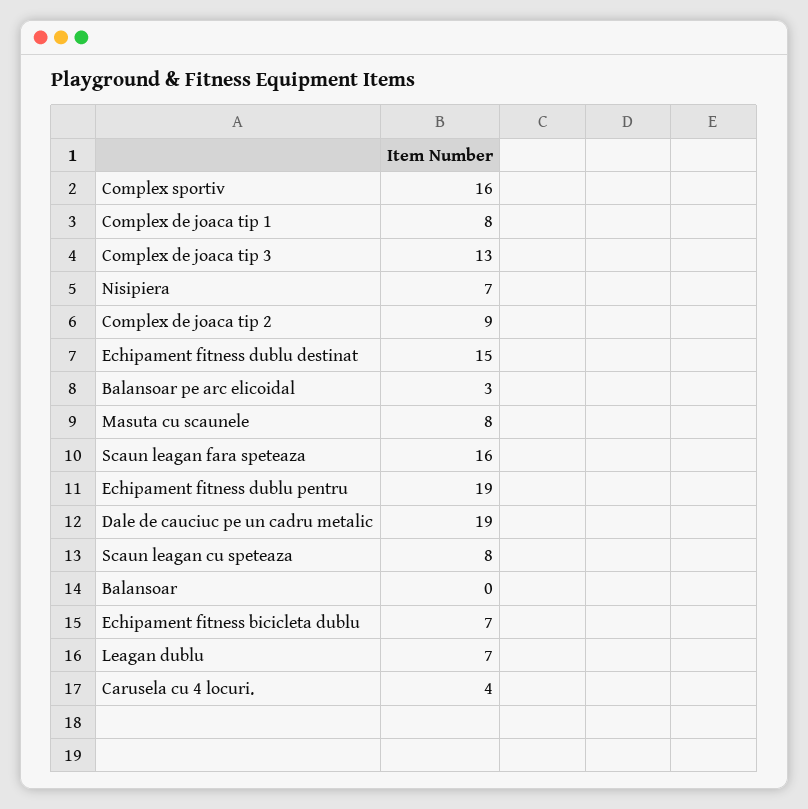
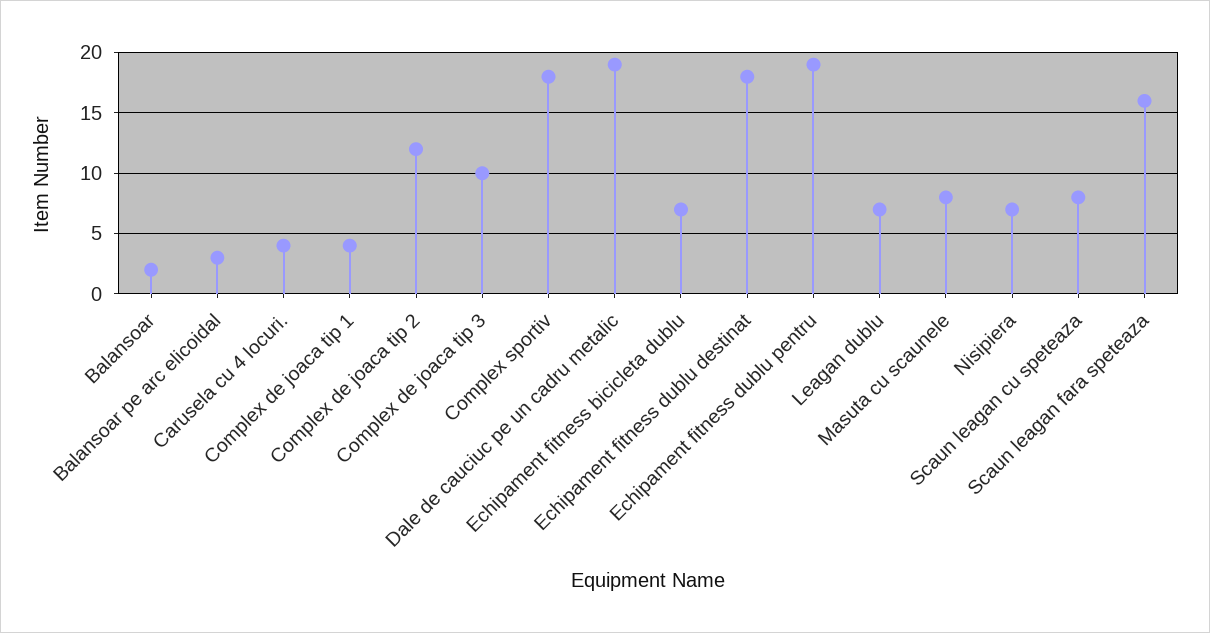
Complex sportiv: 16 -> 18
Complex de joaca tip 1: 8 -> 4
Complex de joaca tip 3: 13 -> 10
Complex de joaca tip 2: 9 -> 12
Echipament fitness dublu destinat: 15 -> 18
Balansoar: 0 -> 2

